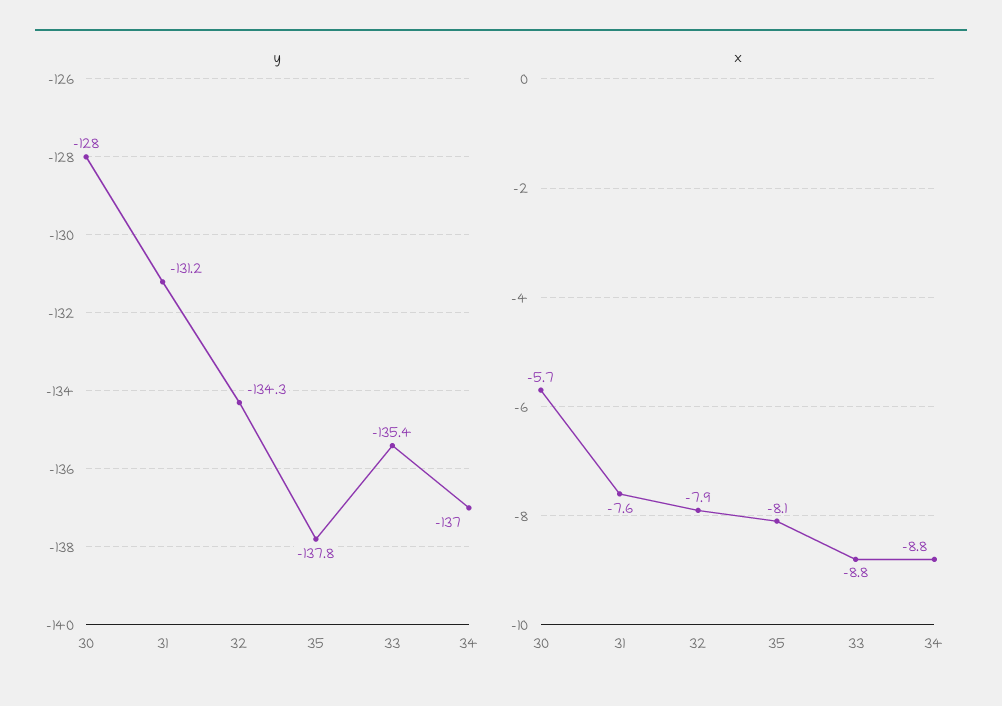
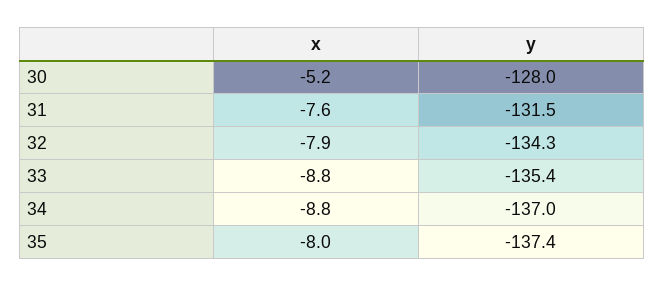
y, 31: -131.2 -> -131.5
y, 35: -137.8 -> -137.4
x, 30: -5.7 -> -5.2
x, 35: -8.1 -> -8

